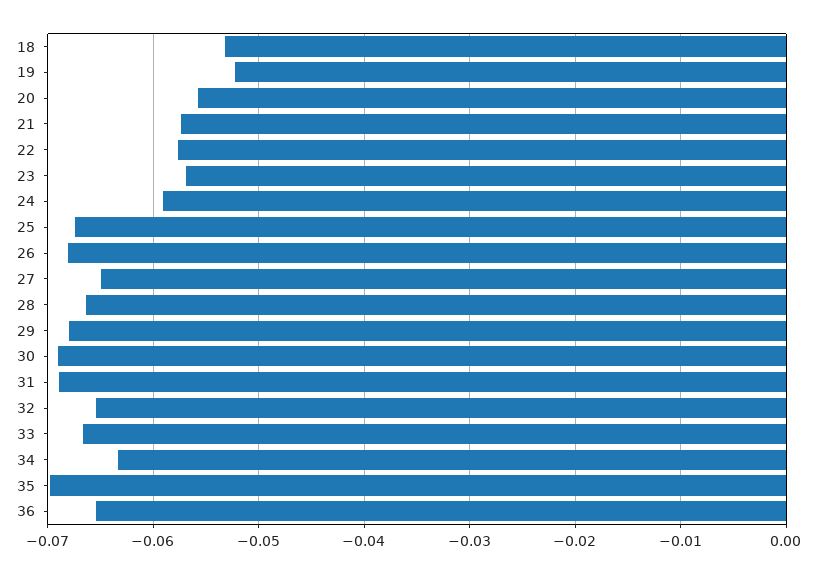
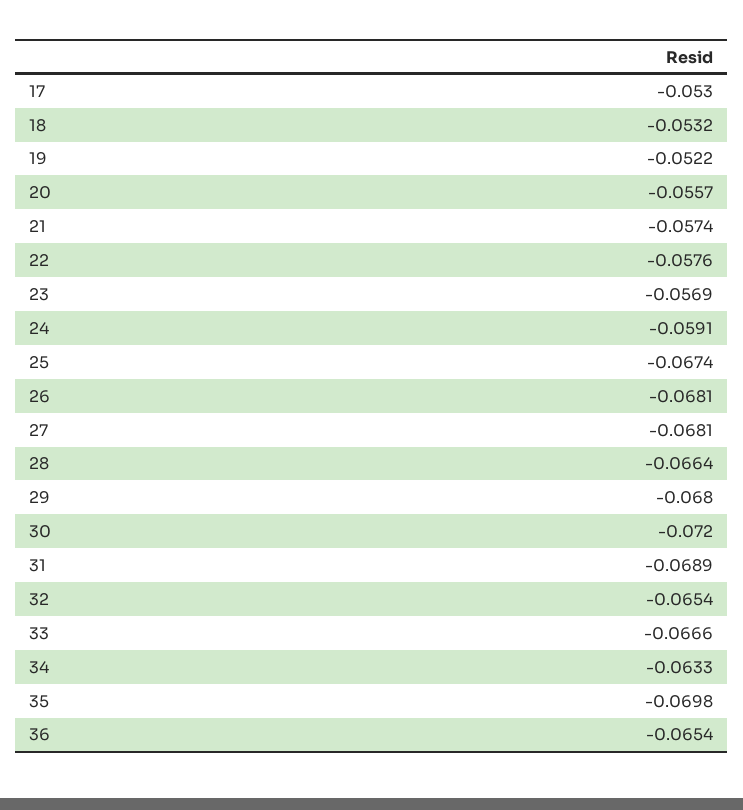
27: -0.065 -> -0.0681
30: -0.069 -> -0.072
17: none -> -0.053

